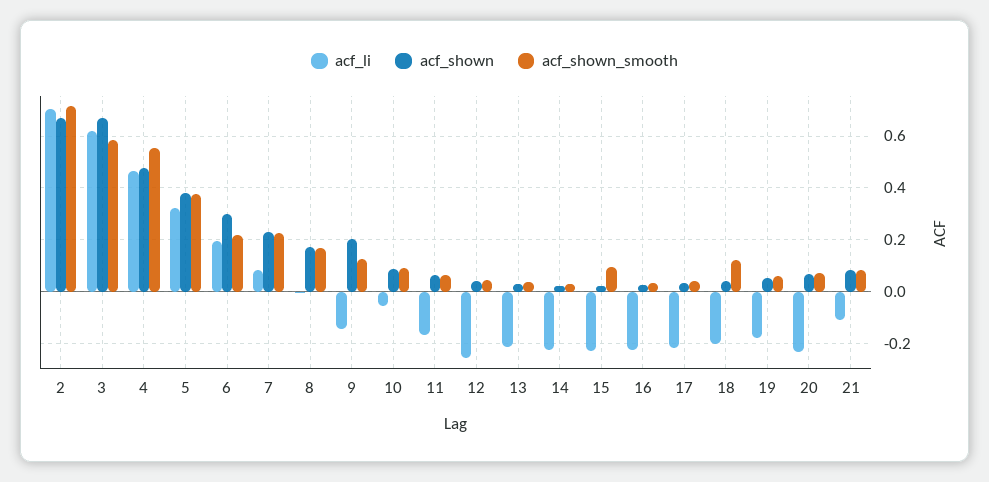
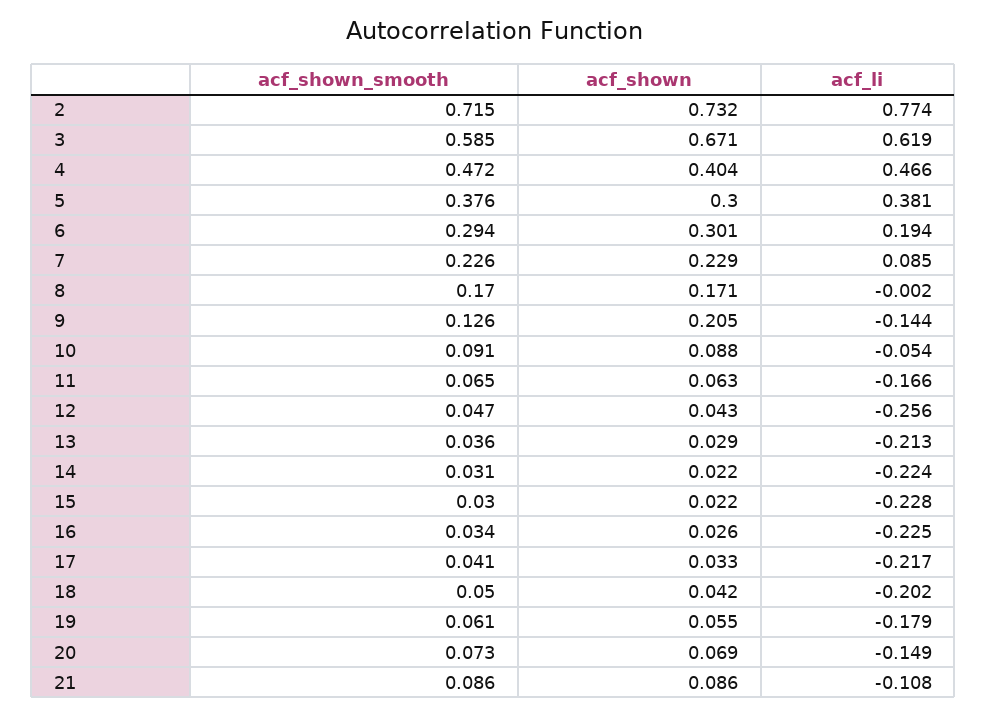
acf_li, 2: 0.7 -> 0.774
acf_shown, 2: 0.675 -> 0.732
acf_shown, 4: 0.475 -> 0.404
acf_shown_smooth, 4: 0.55 -> 0.472
acf_li, 5: 0.325 -> 0.381
acf_shown, 5: 0.375 -> 0.3
acf_shown_smooth, 6: 0.225 -> 0.294
acf_shown_smooth, 15: 0.1 -> 0.03
acf_shown_smooth, 18: 0.125 -> 0.05
acf_li, 20: -0.225 -> -0.149

